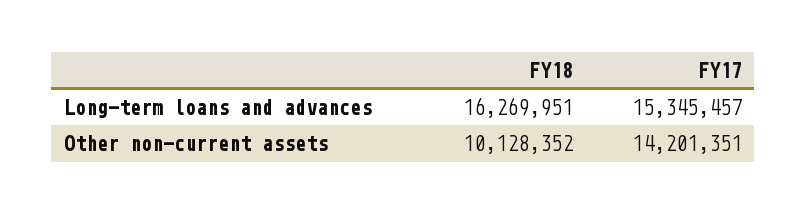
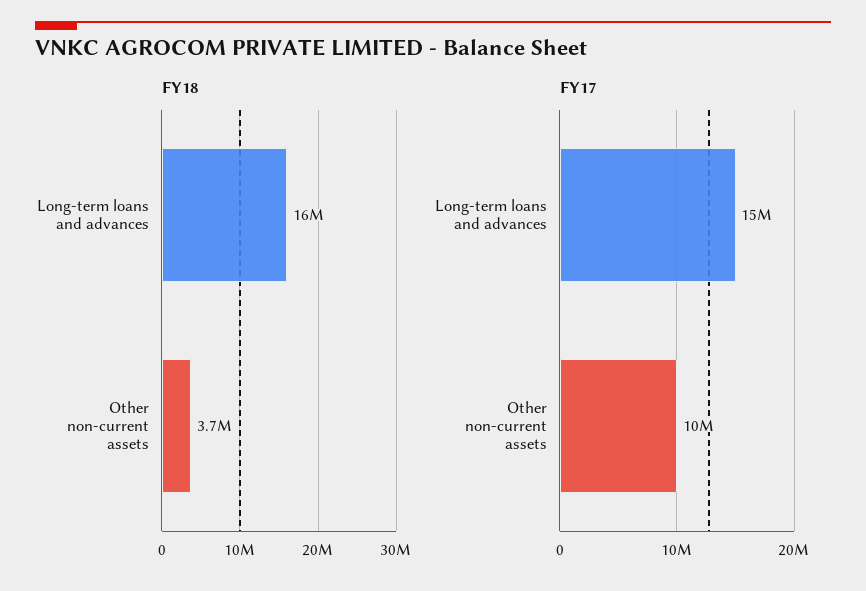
FY18, Other non-current assets: 10128352 -> 3700000
FY17, Other non-current assets: 14201351 -> 10000000

